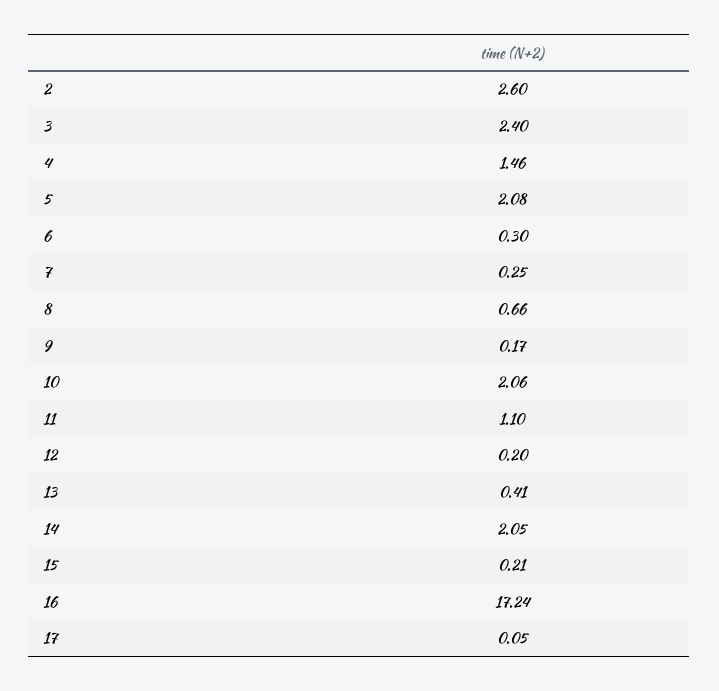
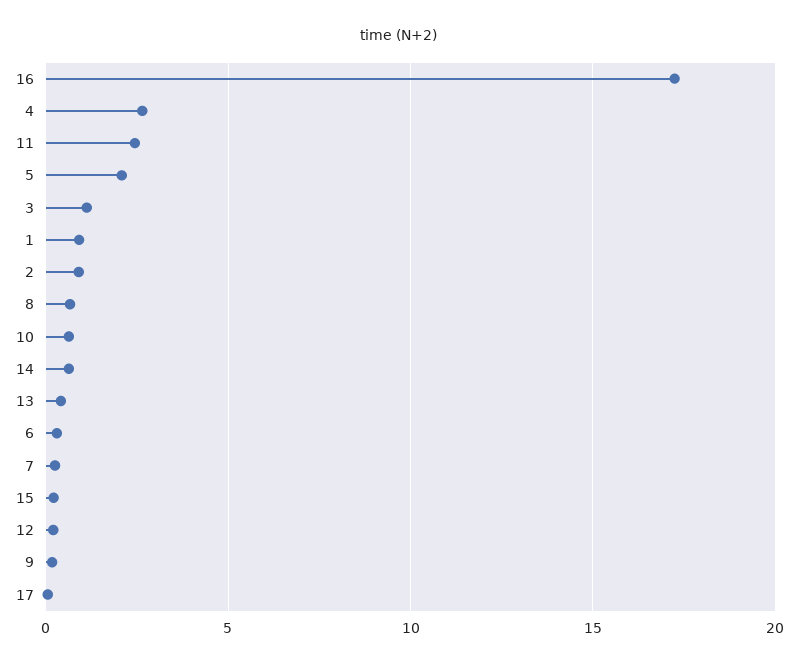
2: 2.6 -> 1
3: 2.4 -> 1
4: 1.46 -> 2.5
10: 2.06 -> 0.5
11: 1.1 -> 2.5
14: 2.05 -> 0.5
1: none -> 1

